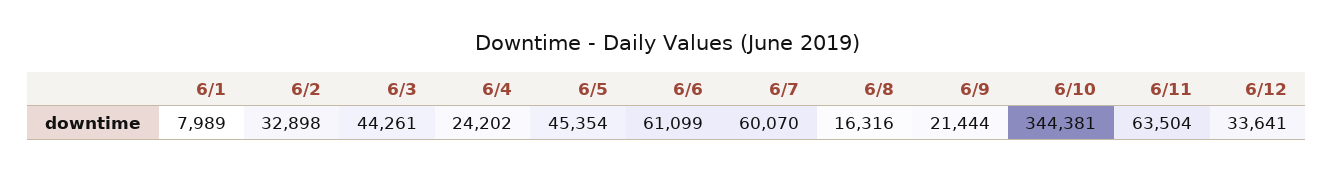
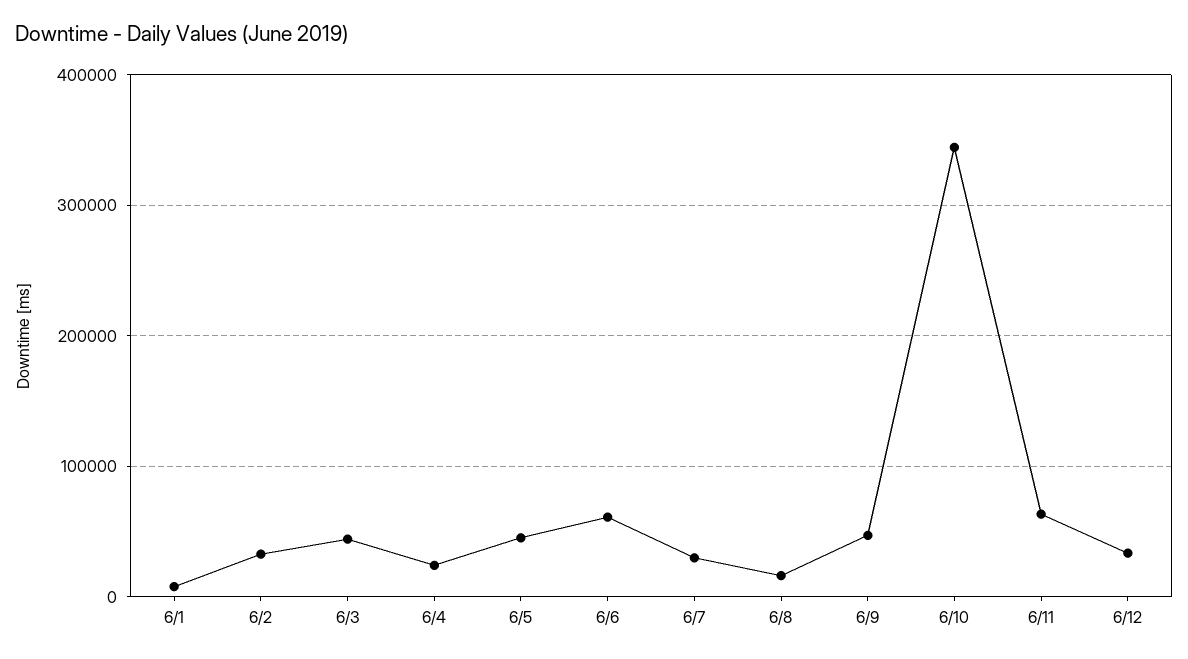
6/7: 60070 -> 30000
6/9: 21444 -> 50000

